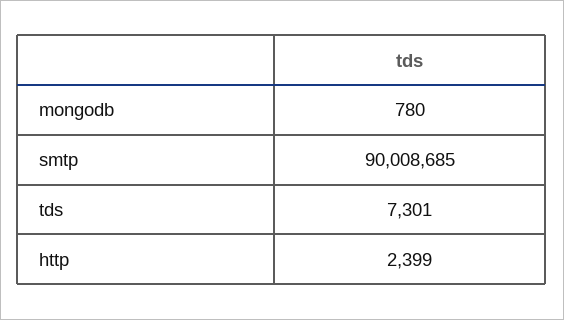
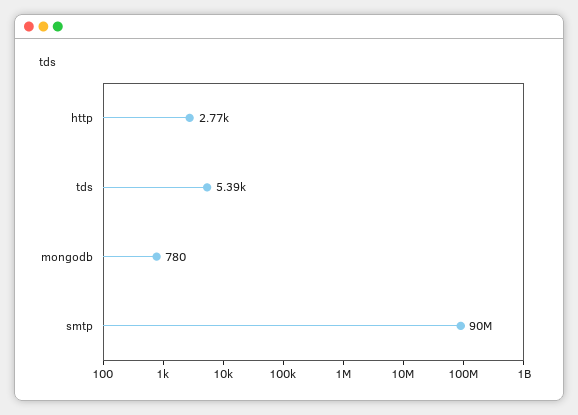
tds: 7301 -> 5390
http: 2399 -> 2770

